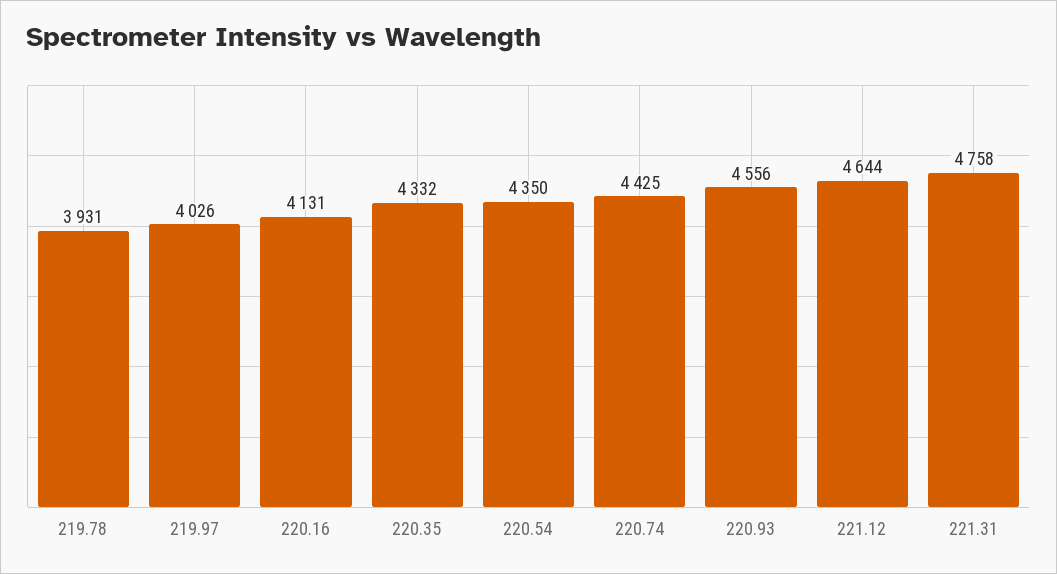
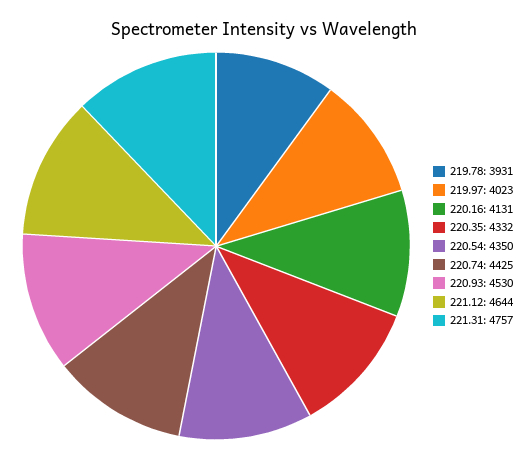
219.97: 4026 -> 4023
220.93: 4556 -> 4530
221.31: 4758 -> 4757

